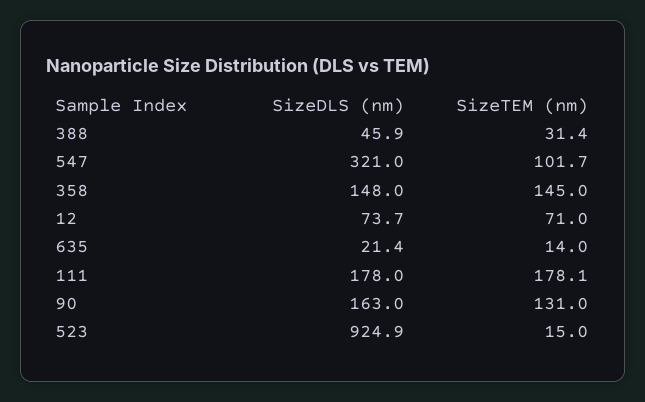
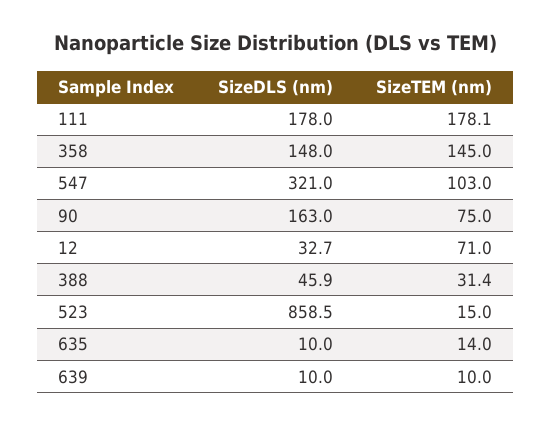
SizeTEM (nm), 547: 101.7 -> 103
SizeDLS (nm), 12: 73.7 -> 32.7
SizeDLS (nm), 635: 21.4 -> 10
SizeTEM (nm), 90: 131 -> 75
SizeDLS (nm), 523: 924.9 -> 858.5
SizeDLS (nm), 639: none -> 10
SizeTEM (nm), 639: none -> 10

